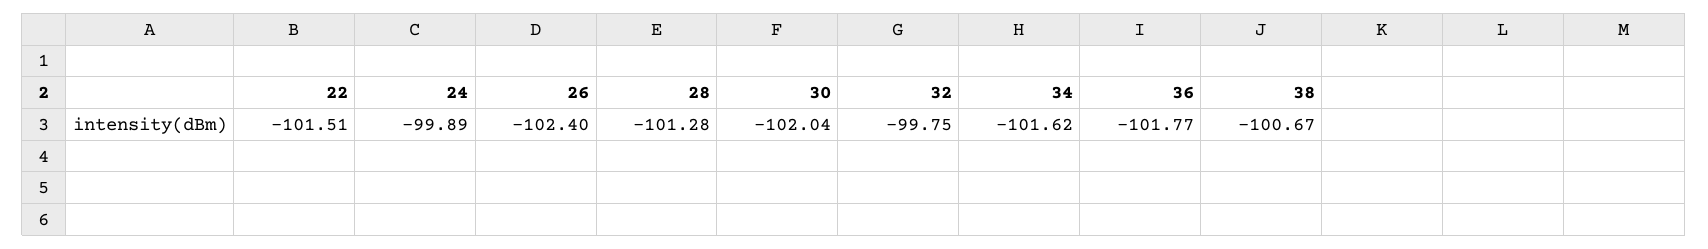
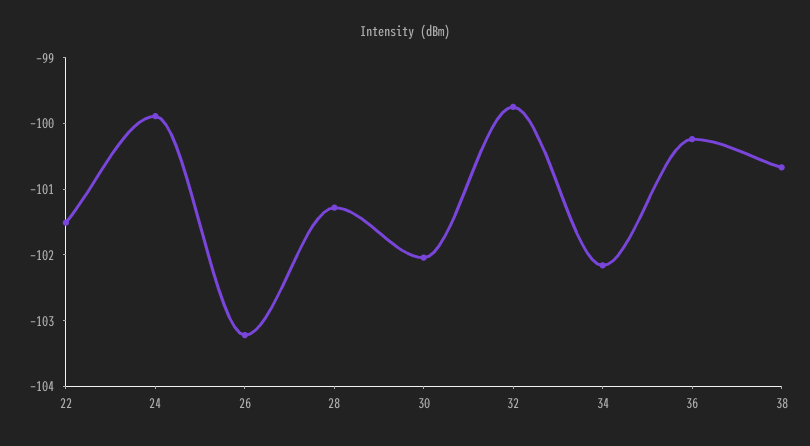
26: -102.4 -> -103.2
34: -101.62 -> -102.2
36: -101.77 -> -100.2

